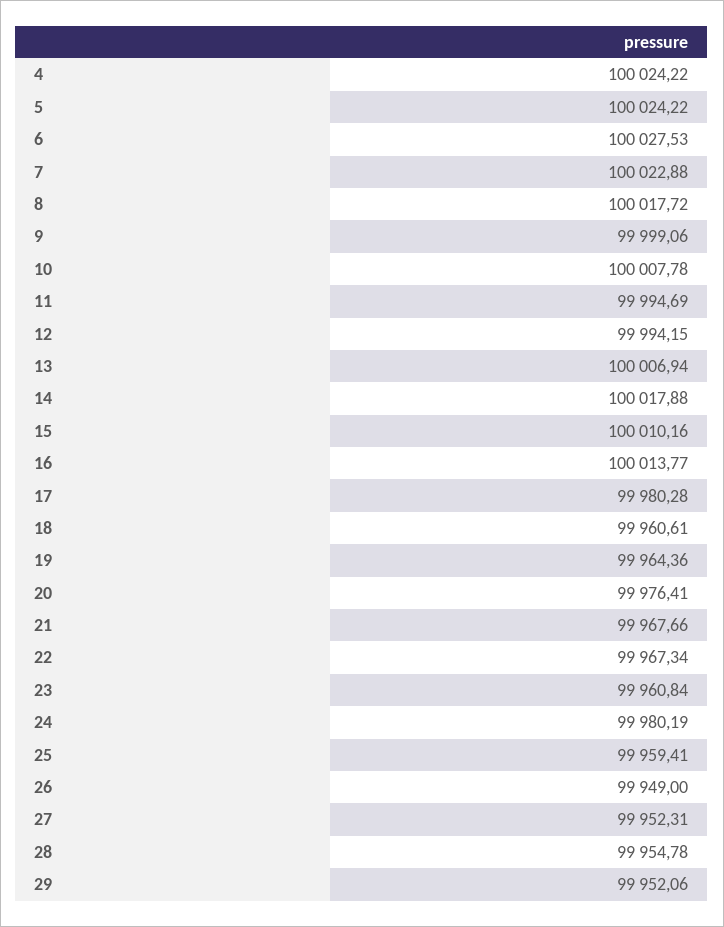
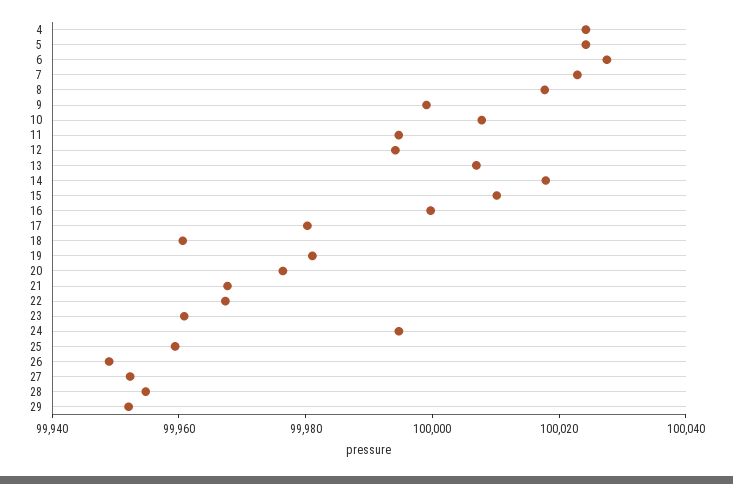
16: 100013.77 -> 100000
19: 99964.36 -> 99980
24: 99980.19 -> 99995

